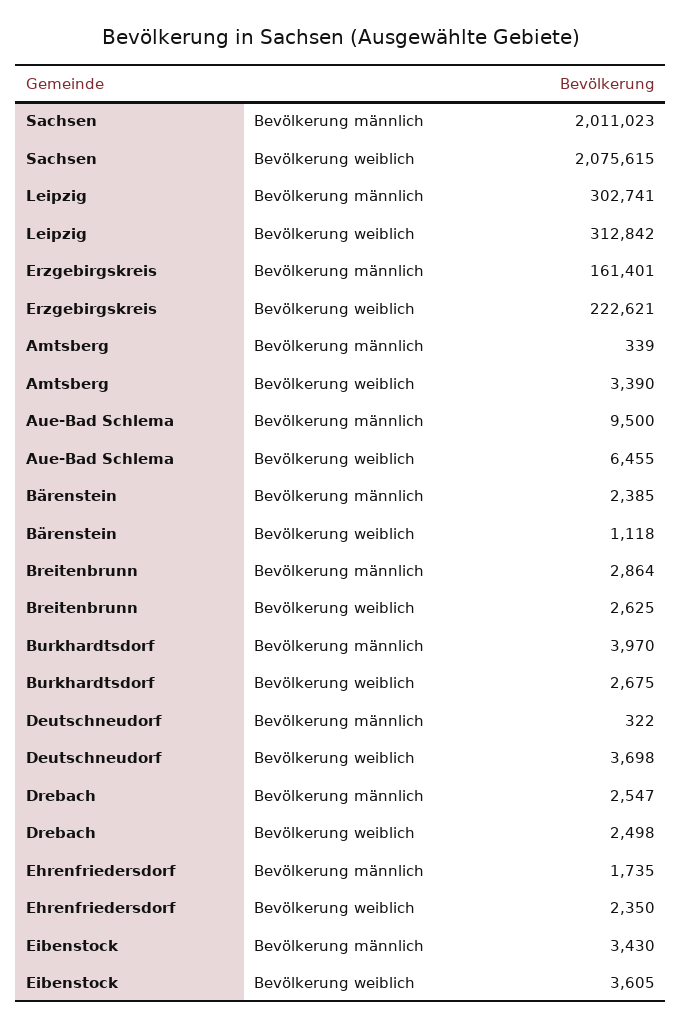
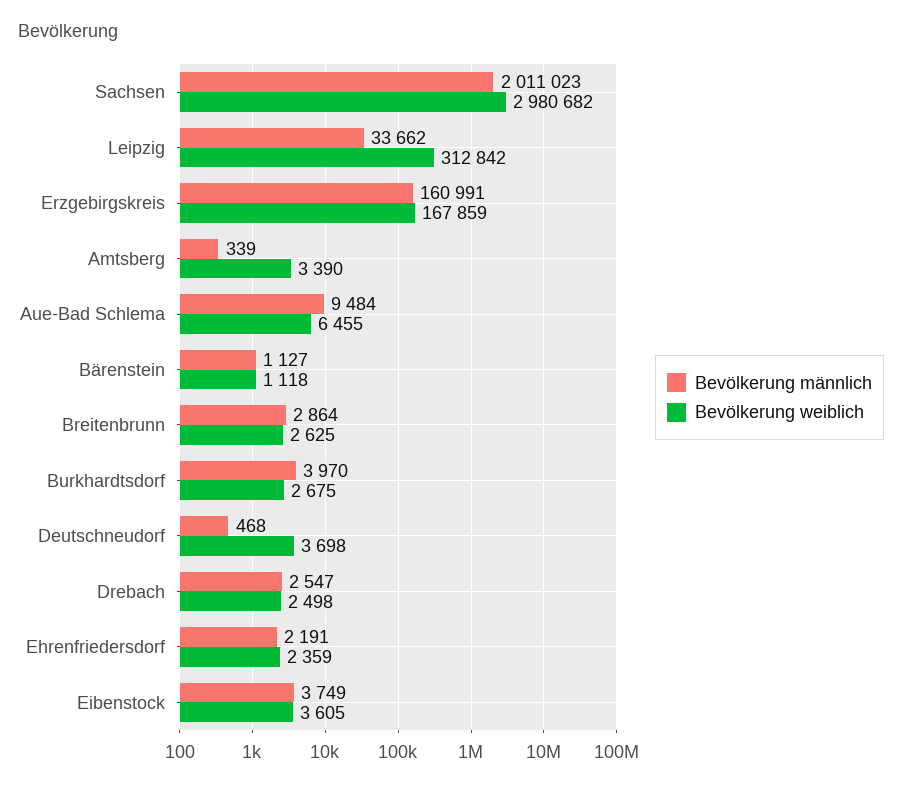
Bevölkerung weiblich, Sachsen: 2075615 -> 2980682
Bevölkerung männlich, Leipzig: 302741 -> 33662
Bevölkerung männlich, Erzgebirgskreis: 161401 -> 160991
Bevölkerung weiblich, Erzgebirgskreis: 222621 -> 167859
Bevölkerung männlich, Aue-Bad Schlema: 9500 -> 9484
Bevölkerung männlich, Bärenstein: 2385 -> 1127
Bevölkerung männlich, Deutschneudorf: 322 -> 468
Bevölkerung männlich, Ehrenfriedersdorf: 1735 -> 2191
Bevölkerung weiblich, Ehrenfriedersdorf: 2350 -> 2359
Bevölkerung männlich, Eibenstock: 3430 -> 3749

